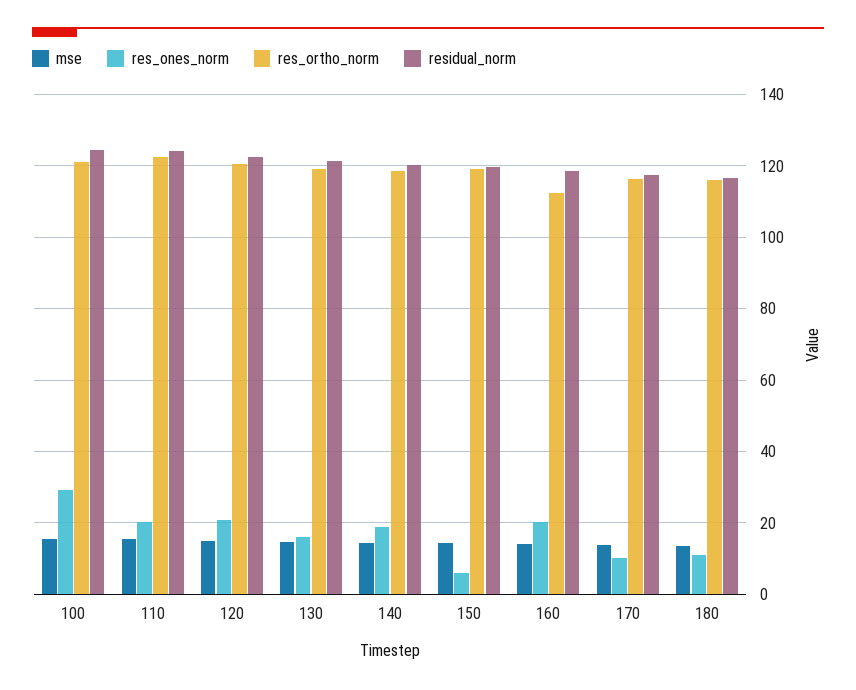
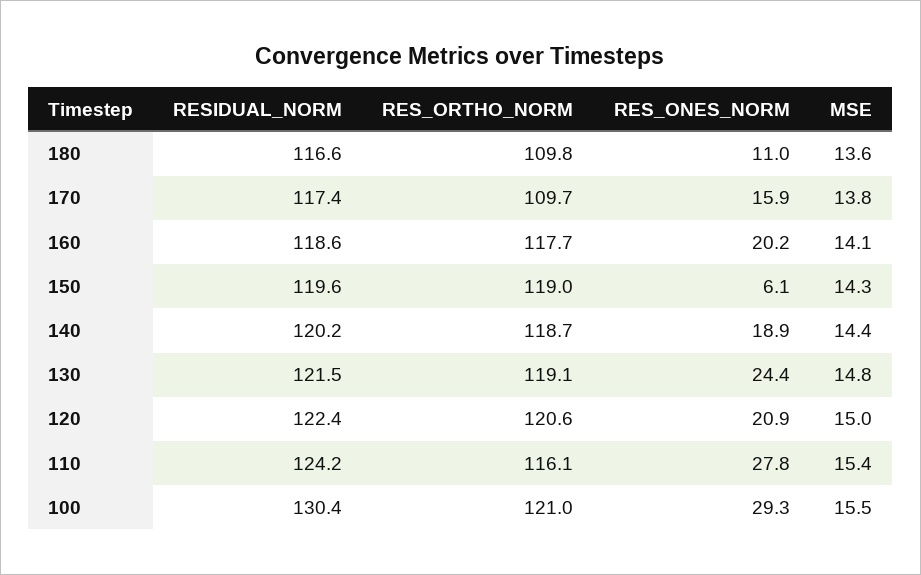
residual_norm, 100: 124 -> 130.4
res_ones_norm, 110: 20 -> 27.8
res_ortho_norm, 110: 122 -> 116.1
res_ones_norm, 130: 16 -> 24.4
res_ortho_norm, 160: 112 -> 117.7
res_ones_norm, 170: 10 -> 15.9
res_ortho_norm, 170: 116 -> 109.7
res_ortho_norm, 180: 116 -> 109.8

